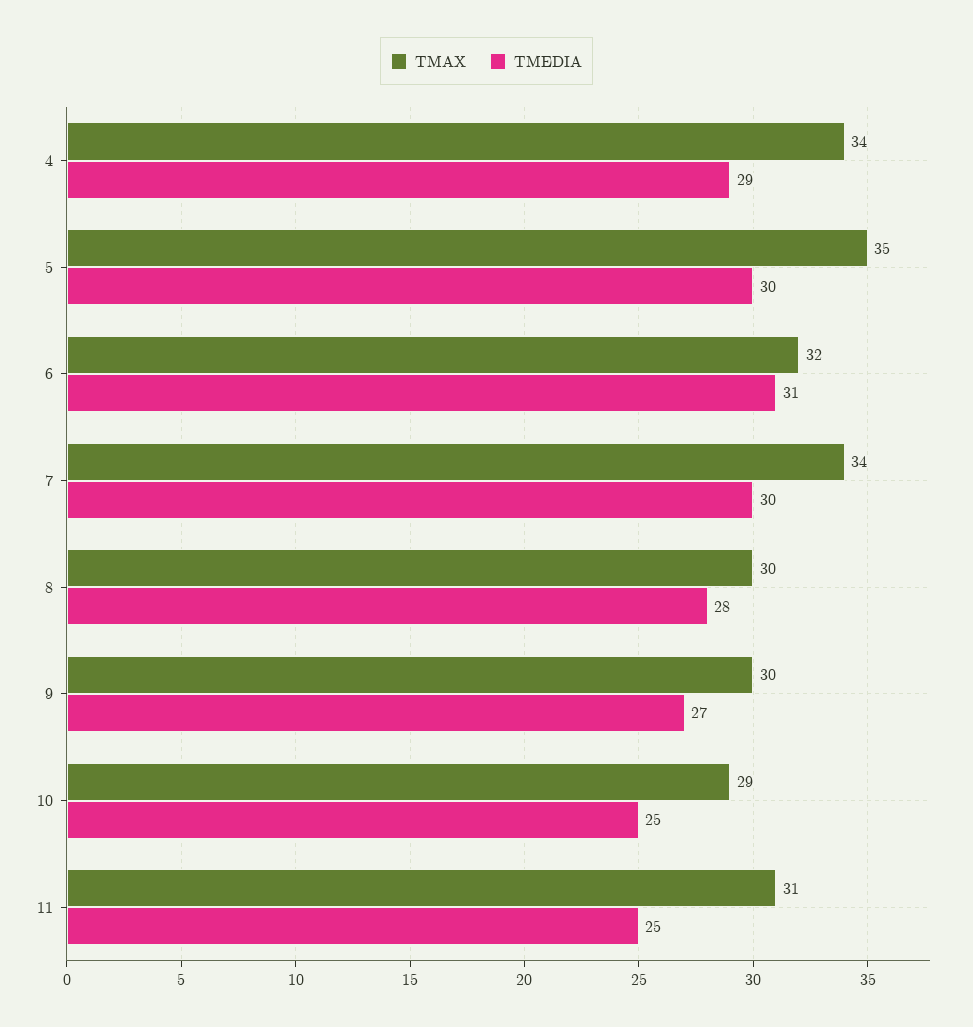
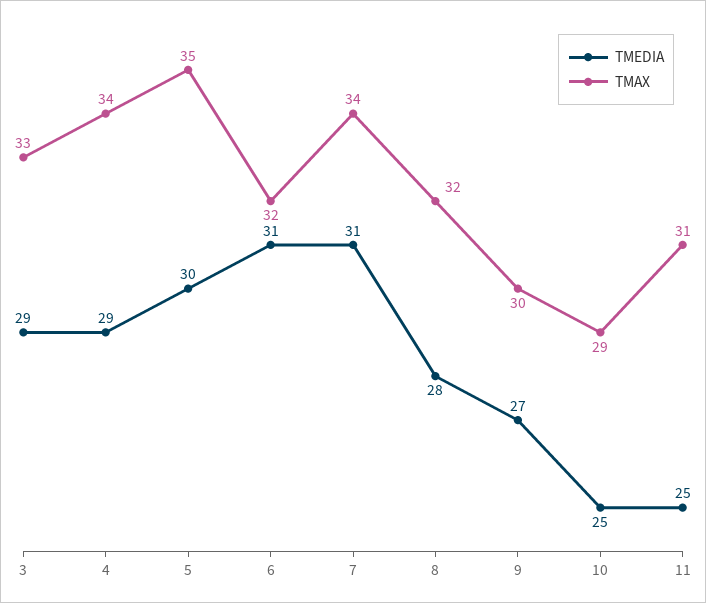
TMEDIA, 7: 30 -> 31
TMAX, 8: 30 -> 32
TMEDIA, 3: none -> 29
TMAX, 3: none -> 33

